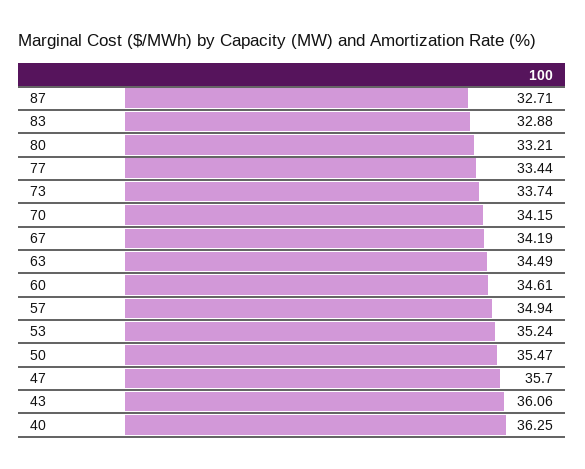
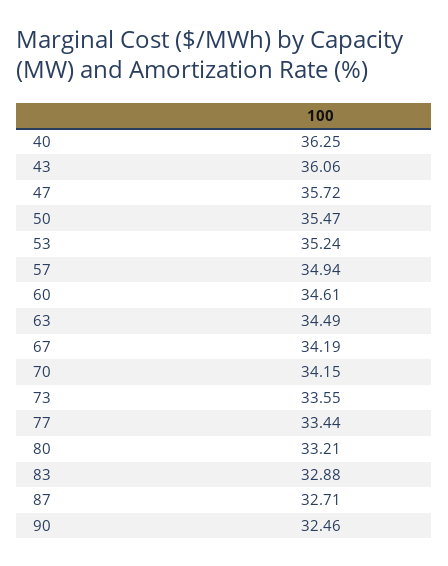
73: 33.74 -> 33.55
47: 35.7 -> 35.72
90: none -> 32.46

